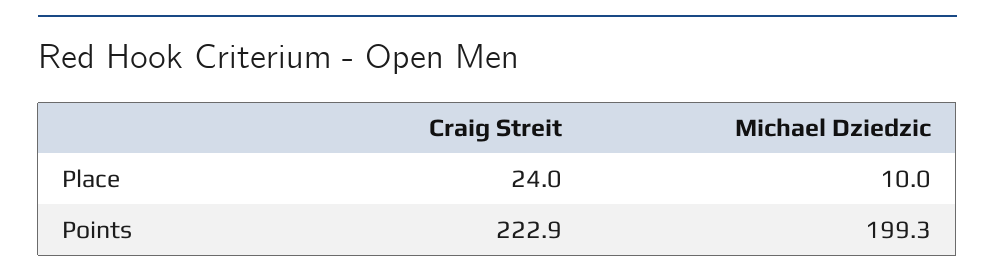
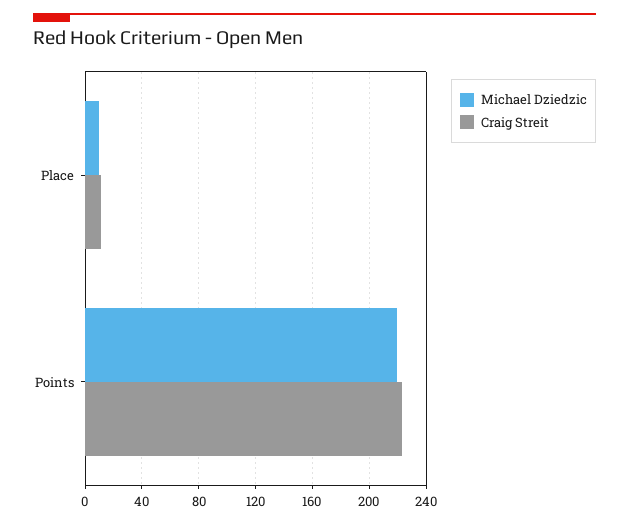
Craig Streit, Place: 24 -> 10
Michael Dziedzic, Points: 199.3 -> 220

